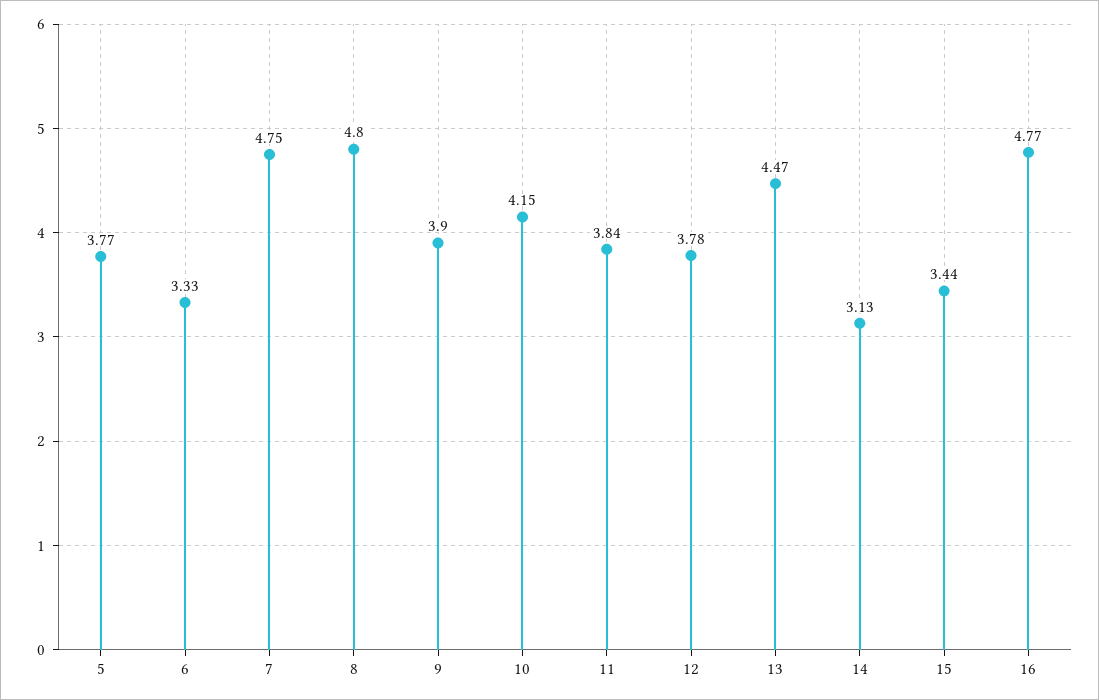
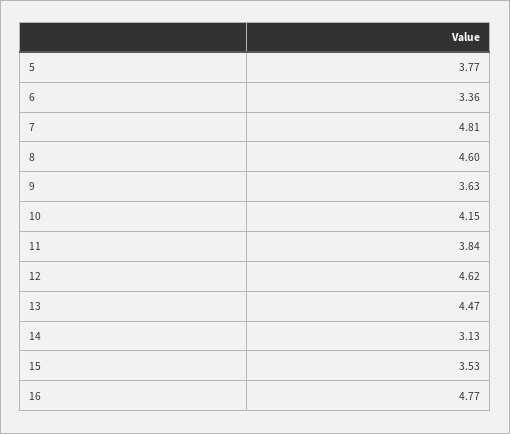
6: 3.33 -> 3.36
7: 4.75 -> 4.81
8: 4.8 -> 4.6
9: 3.9 -> 3.63
12: 3.78 -> 4.62
15: 3.44 -> 3.53

